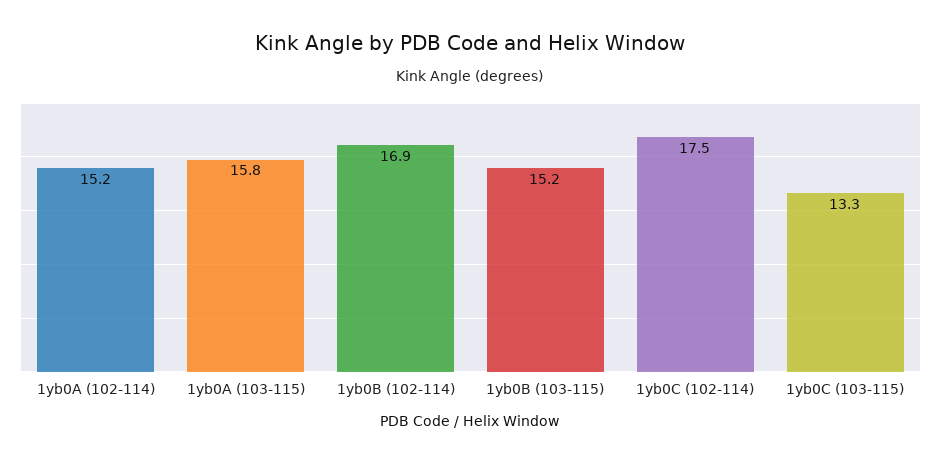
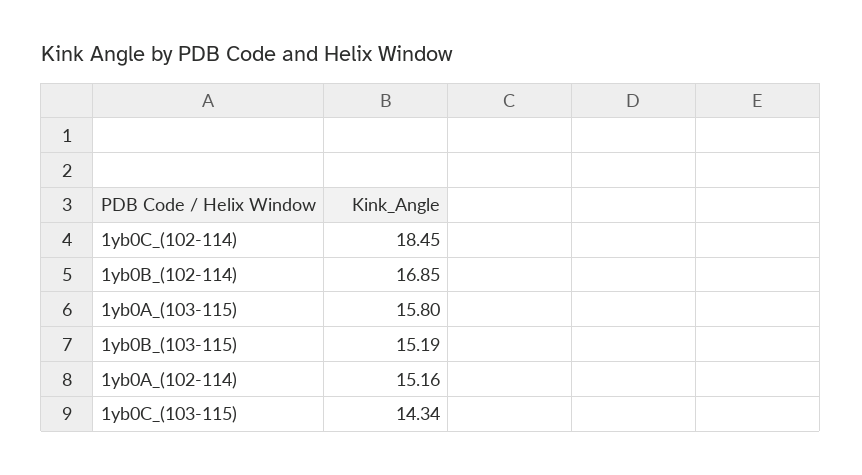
1yb0C (102-114): 17.5 -> 18.45
1yb0C (103-115): 13.3 -> 14.34

